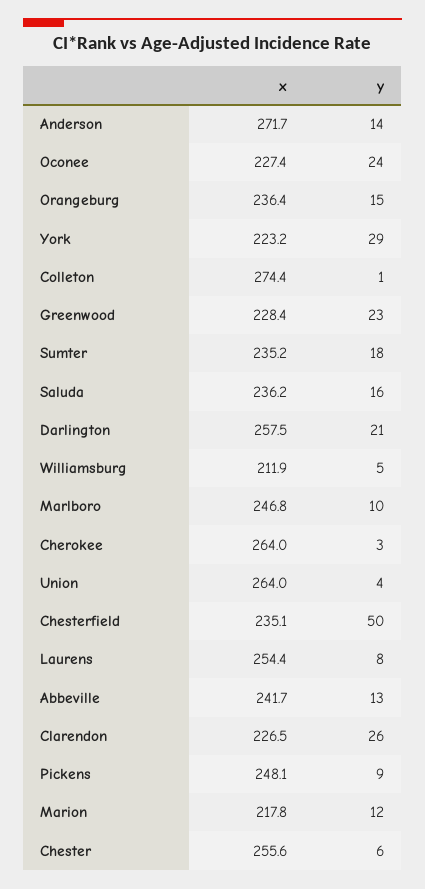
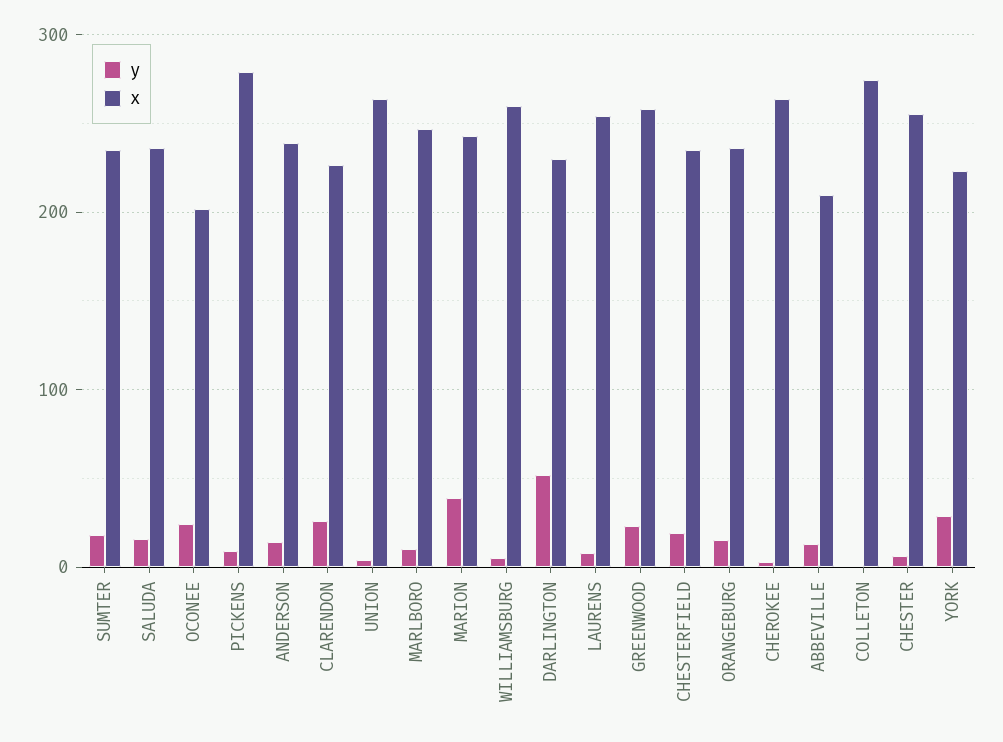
x, Anderson: 271.7 -> 240
x, Oconee: 227.4 -> 200
x, Greenwood: 228.4 -> 260
x, Darlington: 257.5 -> 230
y, Darlington: 21 -> 50
x, Williamsburg: 211.9 -> 260
y, Chesterfield: 50 -> 20
x, Abbeville: 241.7 -> 210
x, Pickens: 248.1 -> 280
x, Marion: 217.8 -> 240
y, Marion: 12 -> 40

